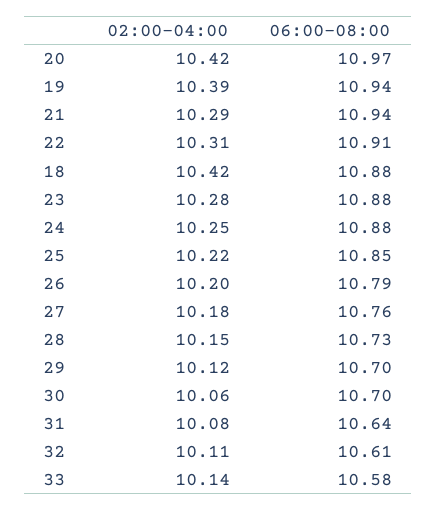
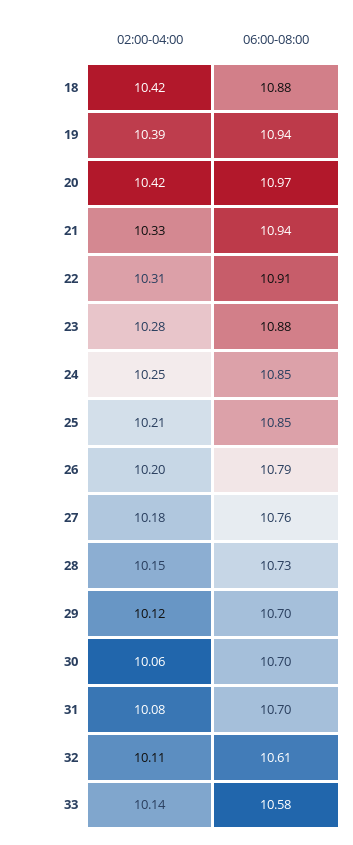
02:00-04:00, 21: 10.29 -> 10.33
06:00-08:00, 24: 10.88 -> 10.85
02:00-04:00, 25: 10.22 -> 10.21
06:00-08:00, 31: 10.64 -> 10.7

